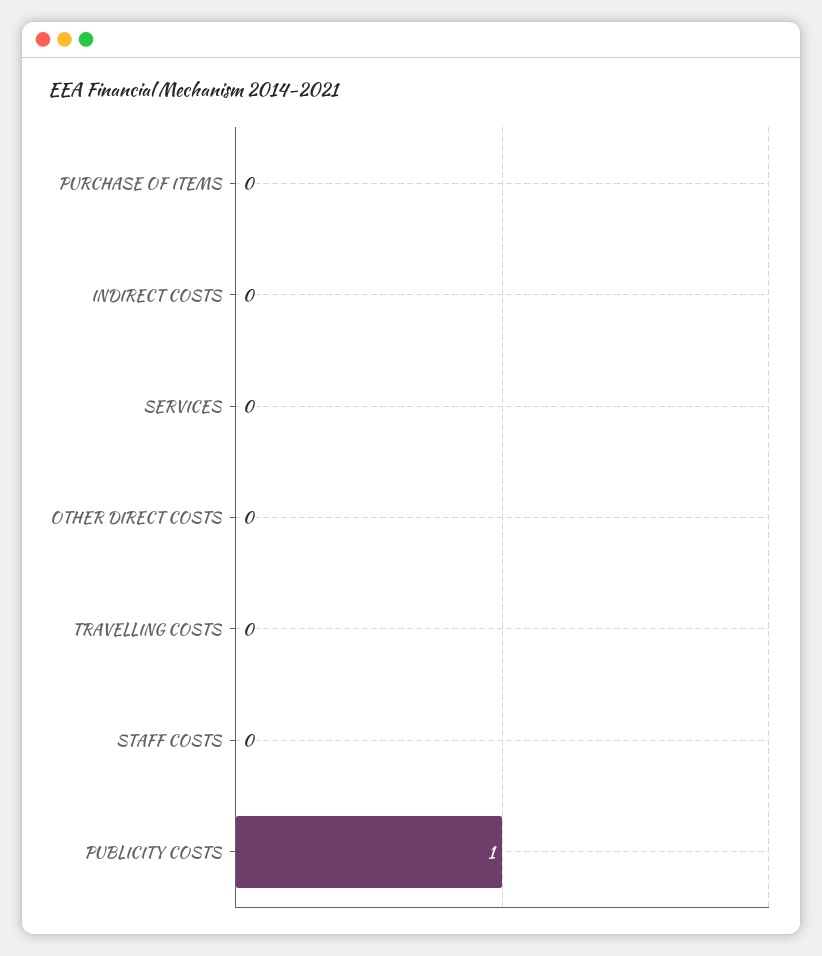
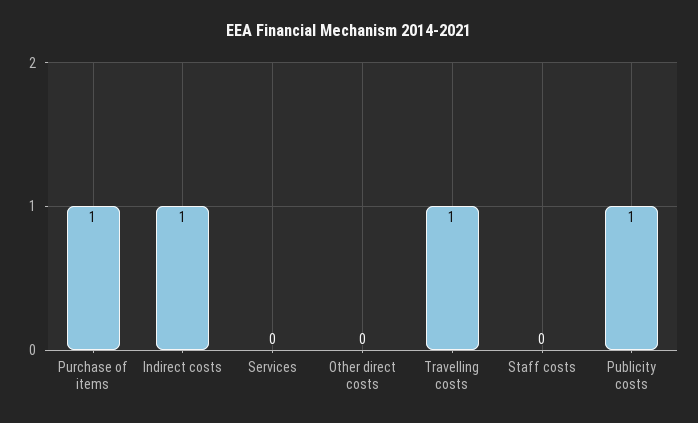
PURCHASE OF ITEMS: 0 -> 1
INDIRECT COSTS: 0 -> 1
TRAVELLING COSTS: 0 -> 1

